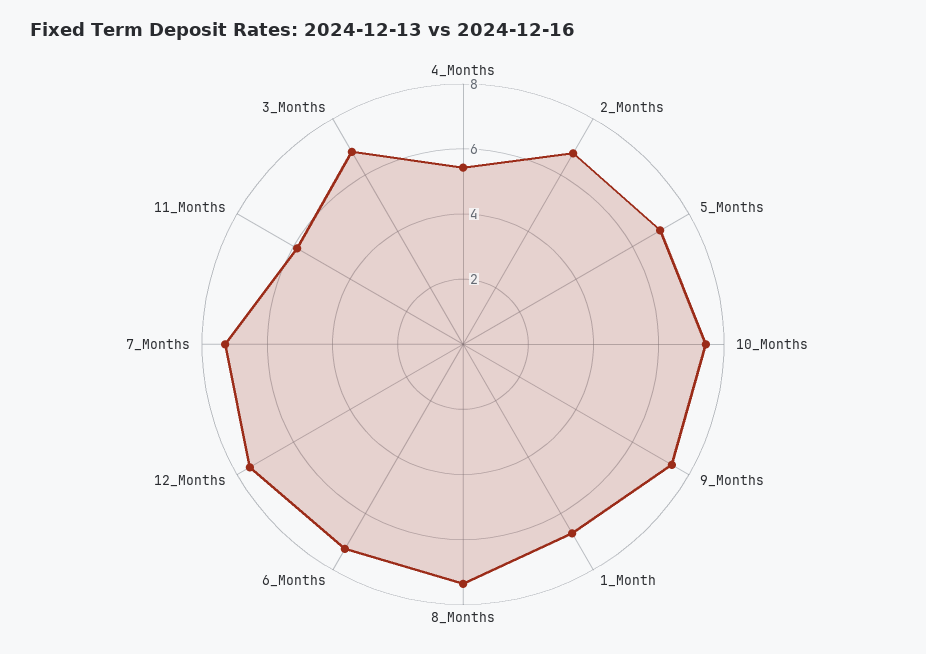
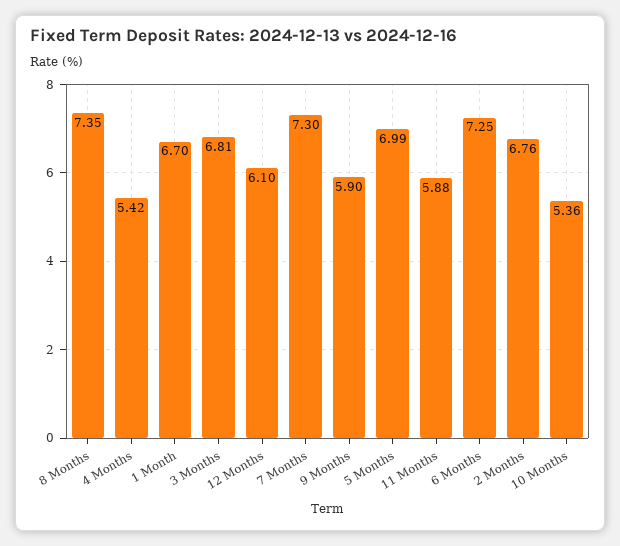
10_Months: 7.5 -> 5.36
9_Months: 7.5 -> 5.9
12_Months: 7.5 -> 6.1

